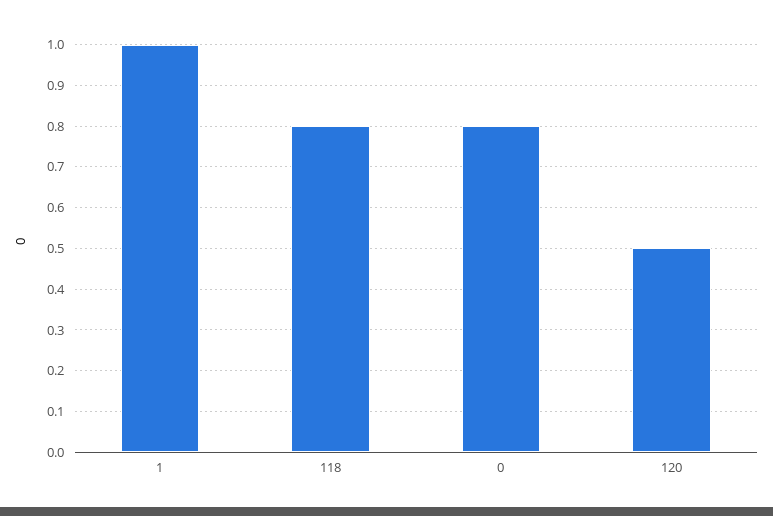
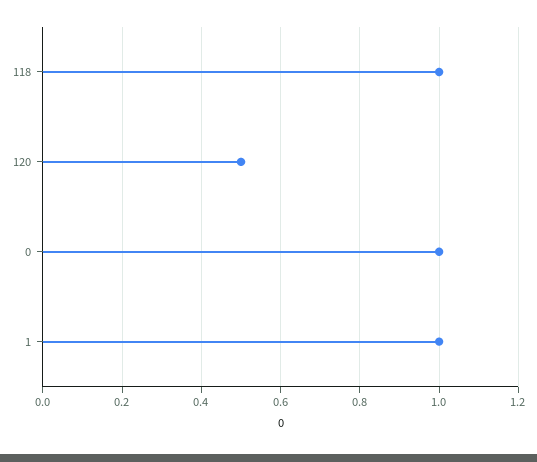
118: 0.8 -> 1
0: 0.8 -> 1

